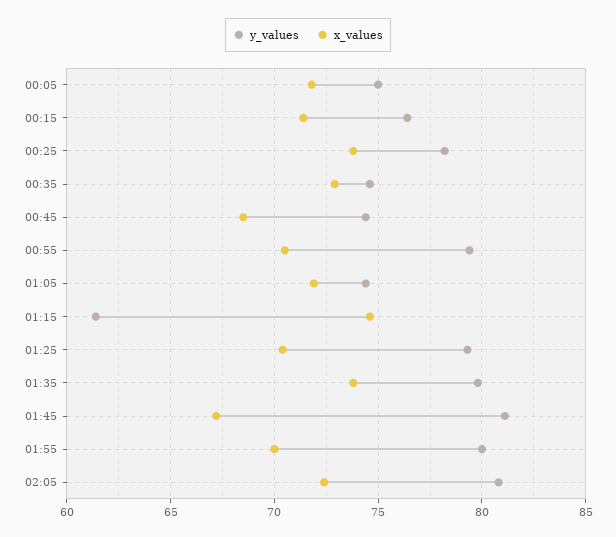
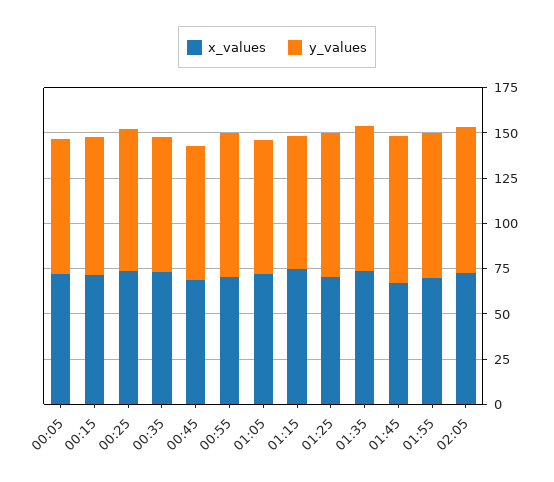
y_values, 01:15: 61.5 -> 75

